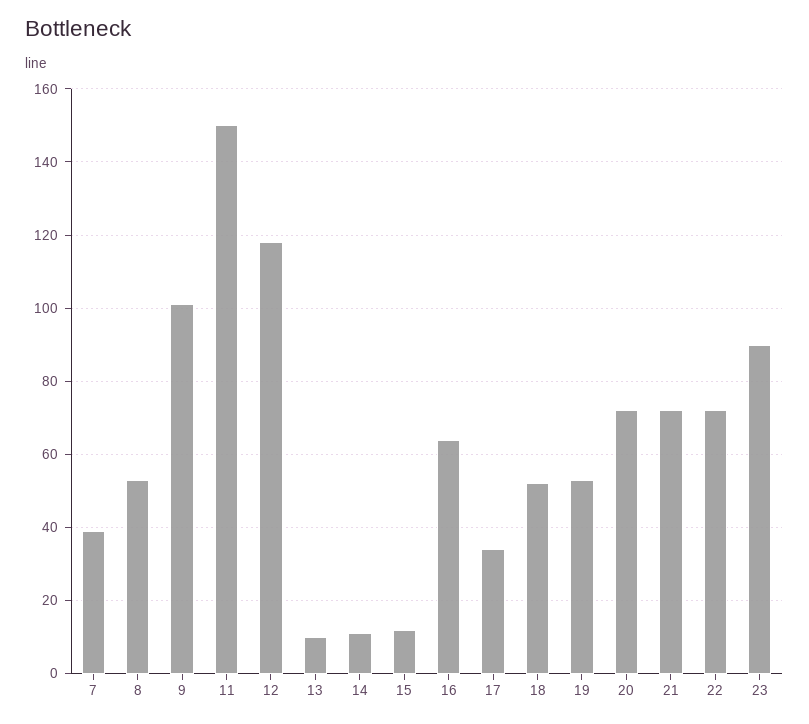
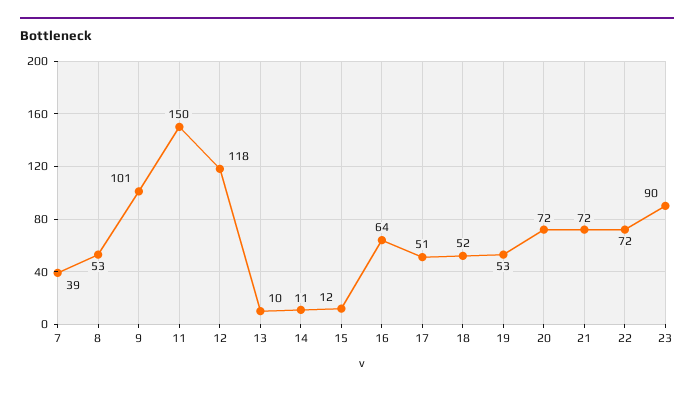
17: 35 -> 51

